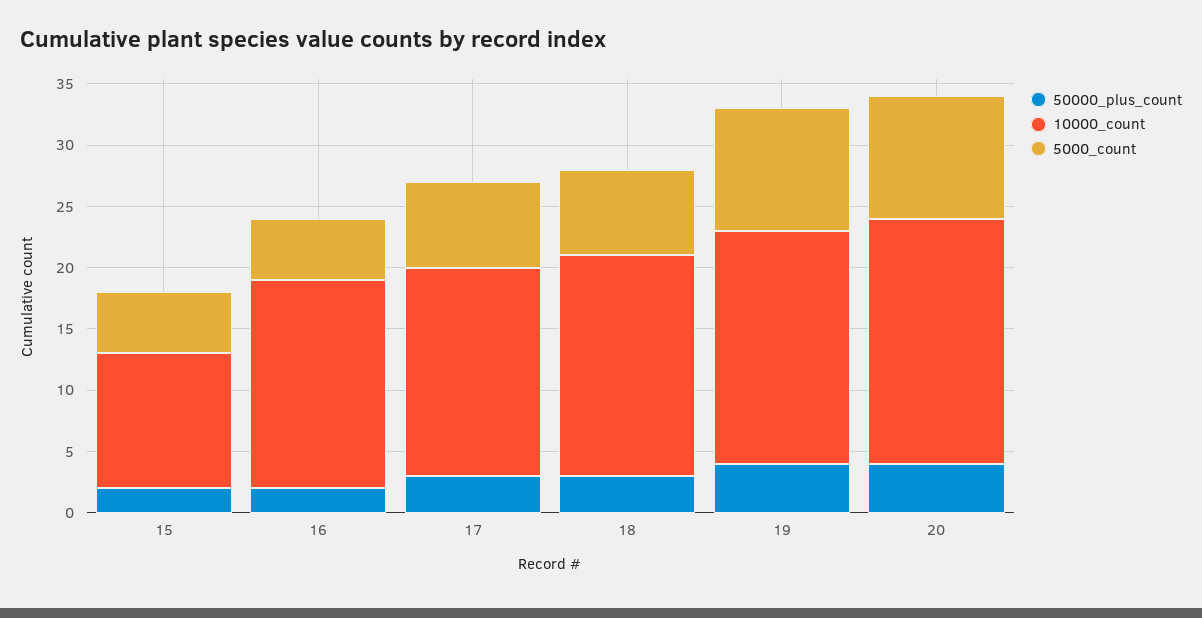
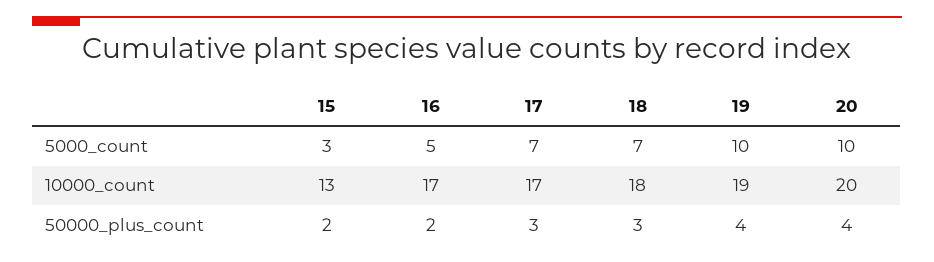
10000_count, 15: 11 -> 13
5000_count, 15: 5 -> 3

